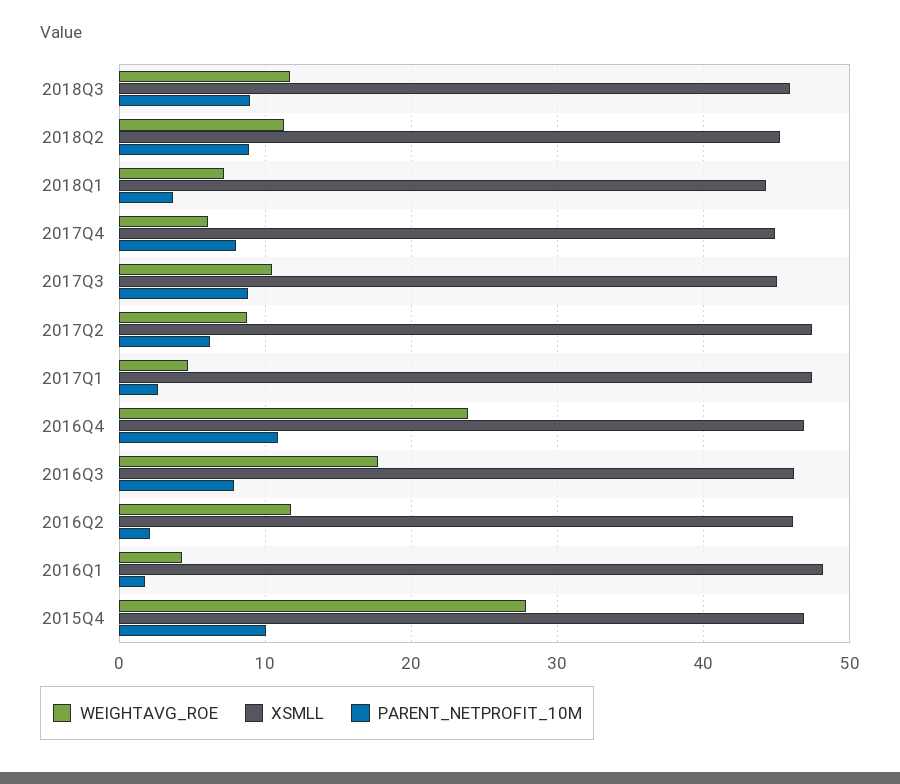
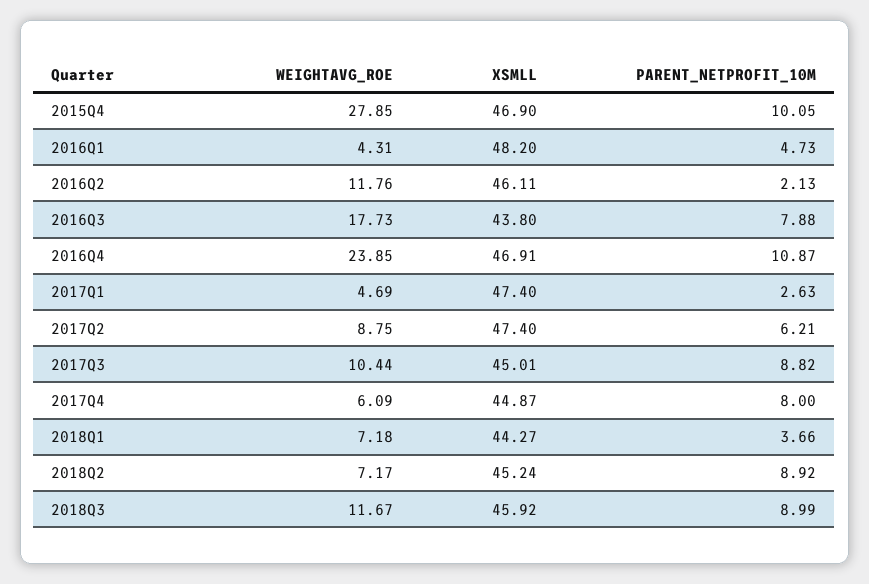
WEIGHTAVG_ROE, 2018Q2: 11 -> 7.17
XSMLL, 2016Q3: 46 -> 43.8
PARENT_NETPROFIT_10M, 2016Q1: 2 -> 4.73

